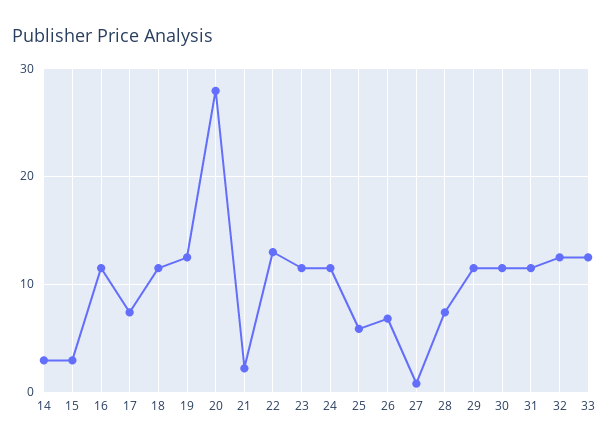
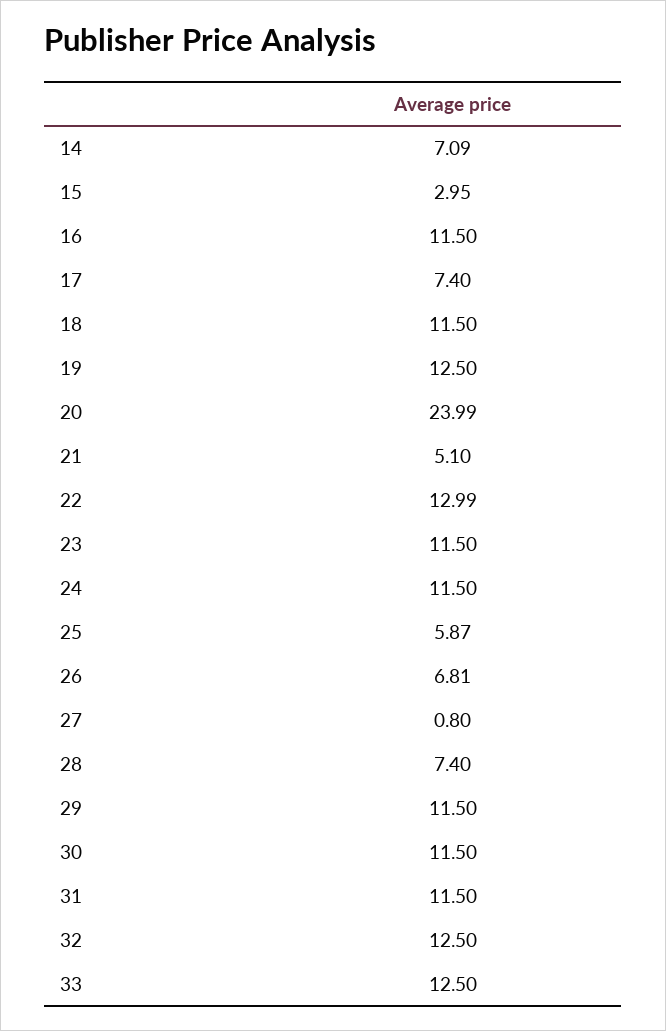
14: 3 -> 7.09
20: 28 -> 23.99
21: 2 -> 5.1

